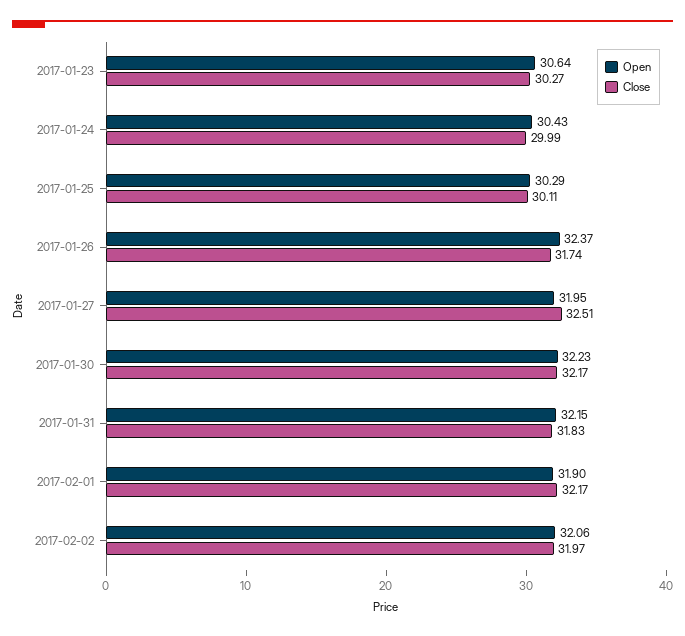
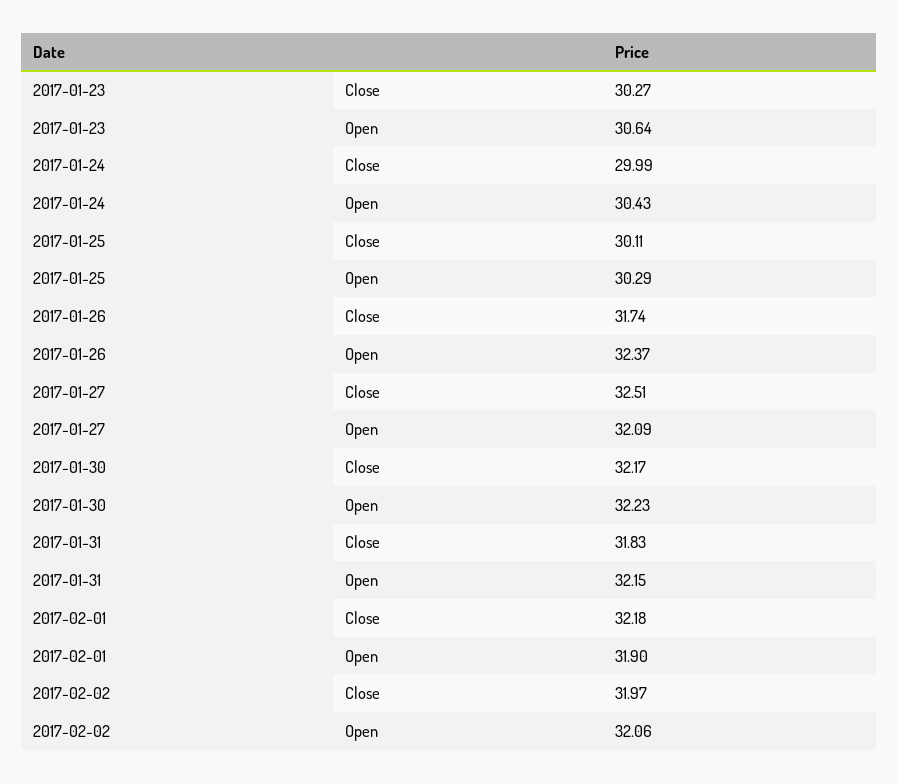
Open, 2017-01-27: 31.95 -> 32.09
Close, 2017-02-01: 32.17 -> 32.18

